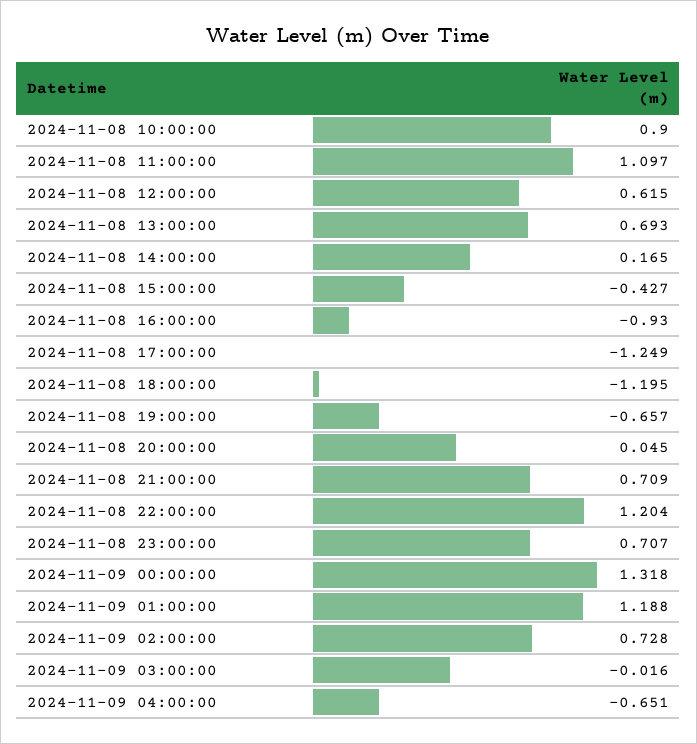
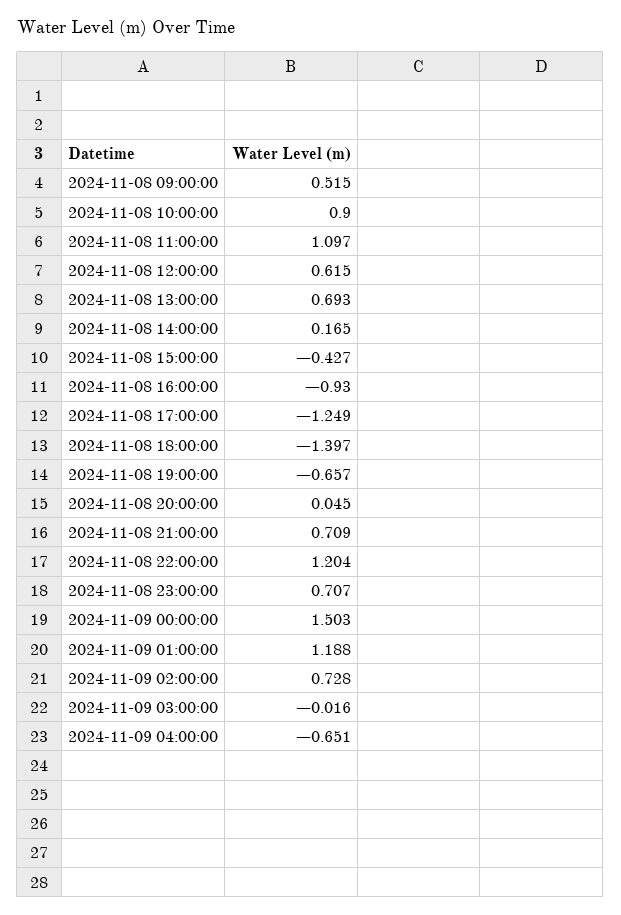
2024-11-08 18:00:00: -1.195 -> -1.397
2024-11-09 00:00:00: 1.318 -> 1.503
2024-11-08 09:00:00: none -> 0.515

